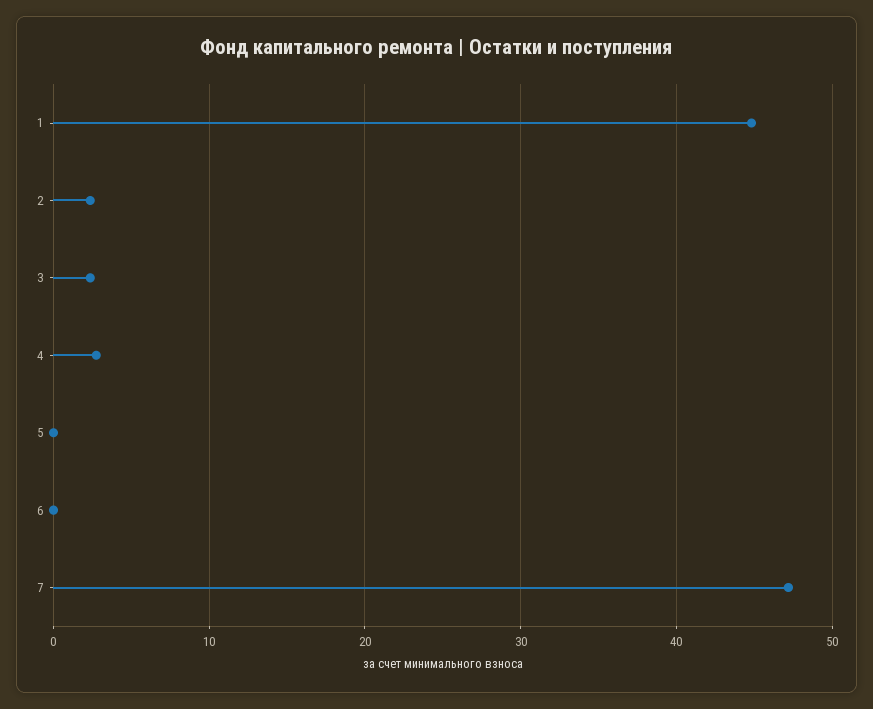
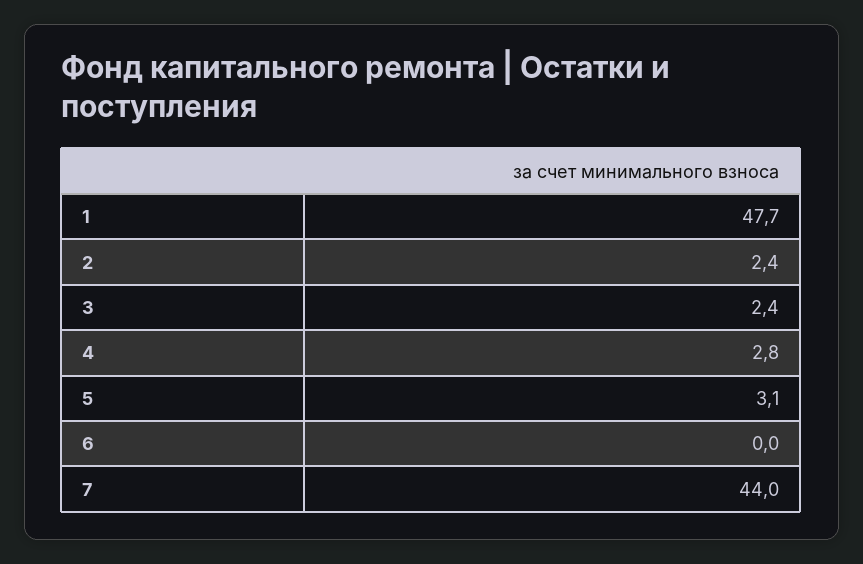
1: 45 -> 47.7
5: 0 -> 3.1
7: 47 -> 44

